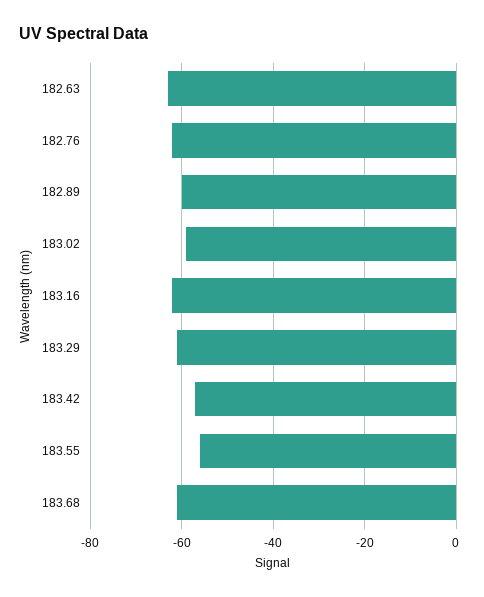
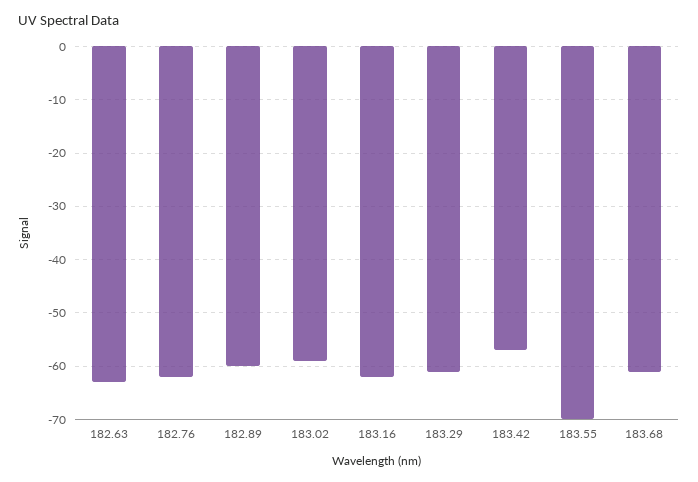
183.55: -55 -> -70

